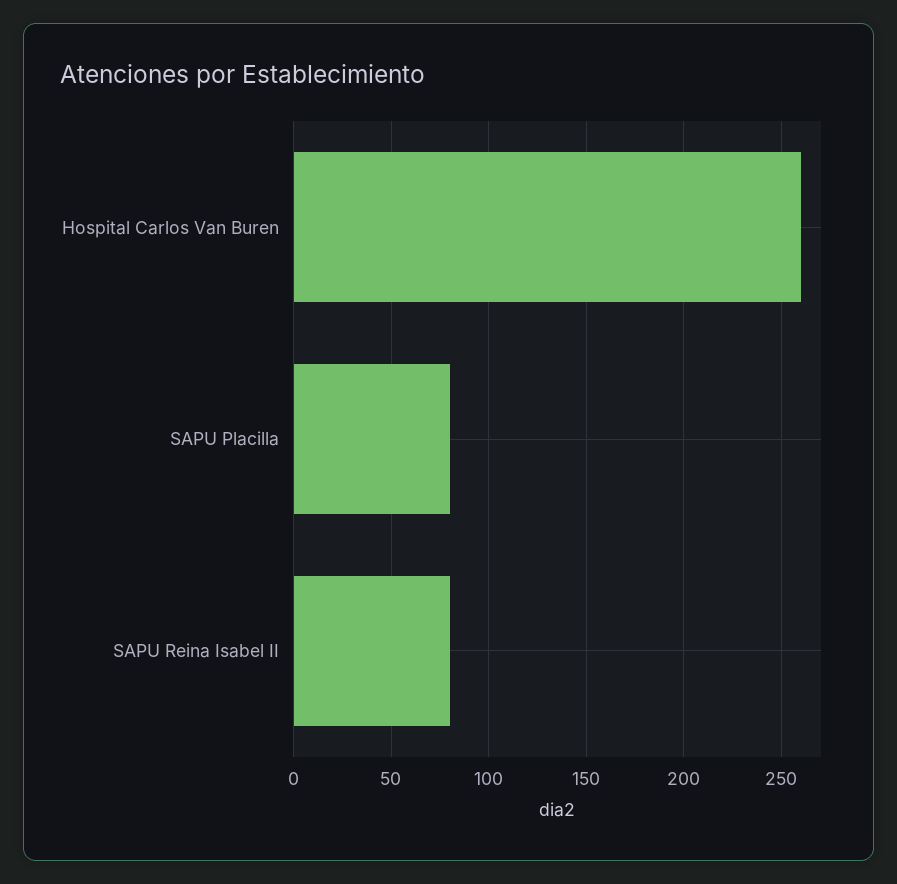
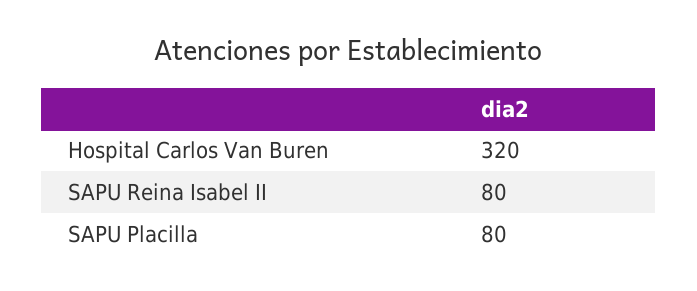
Hospital Carlos Van Buren: 260 -> 320

